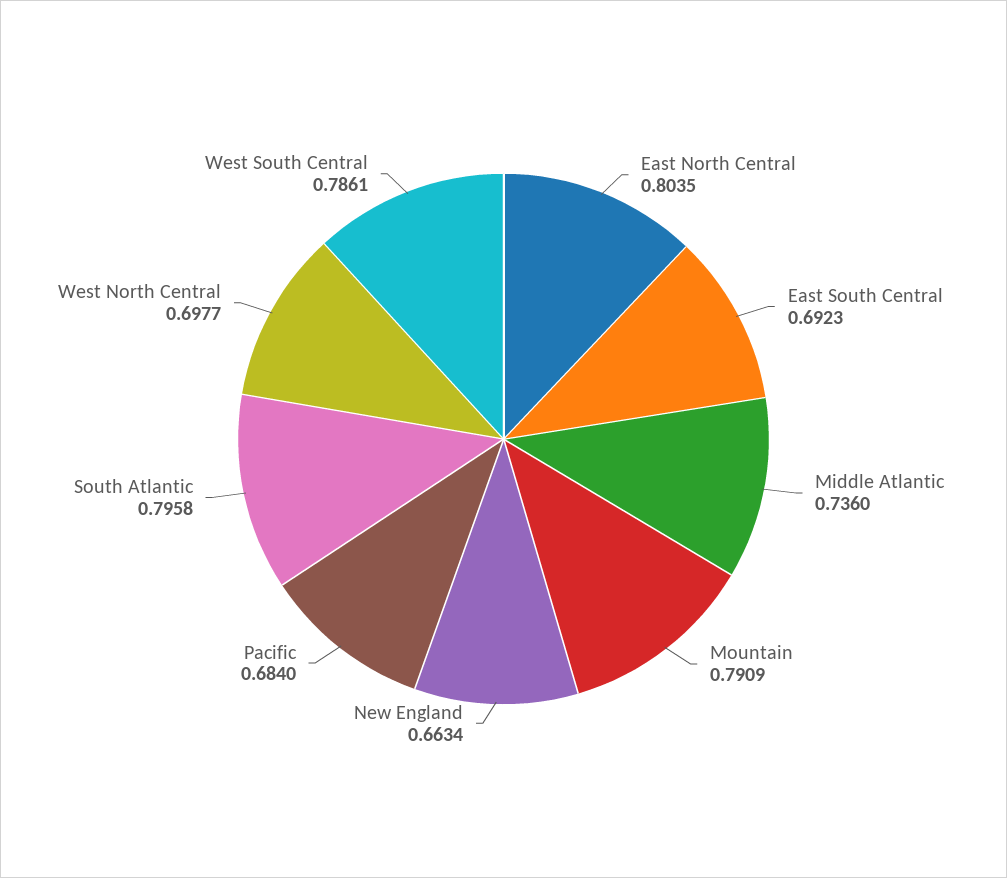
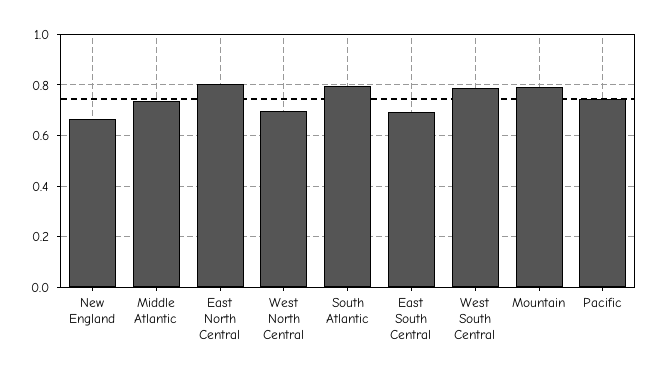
Pacific: 0.684 -> 0.75

